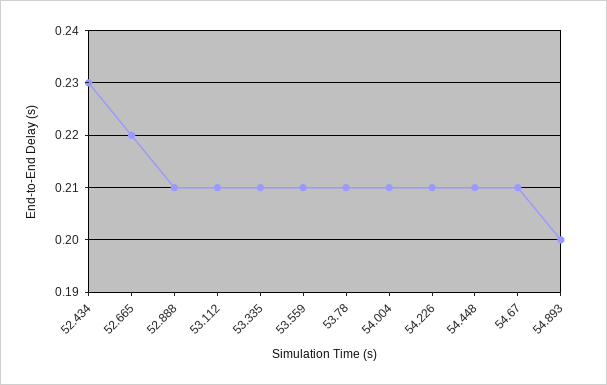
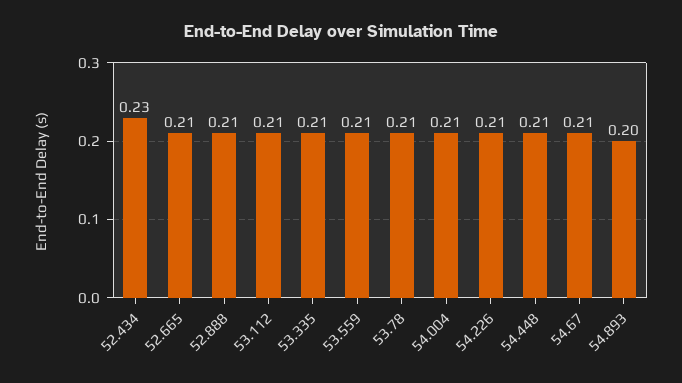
52.665: 0.22 -> 0.21

